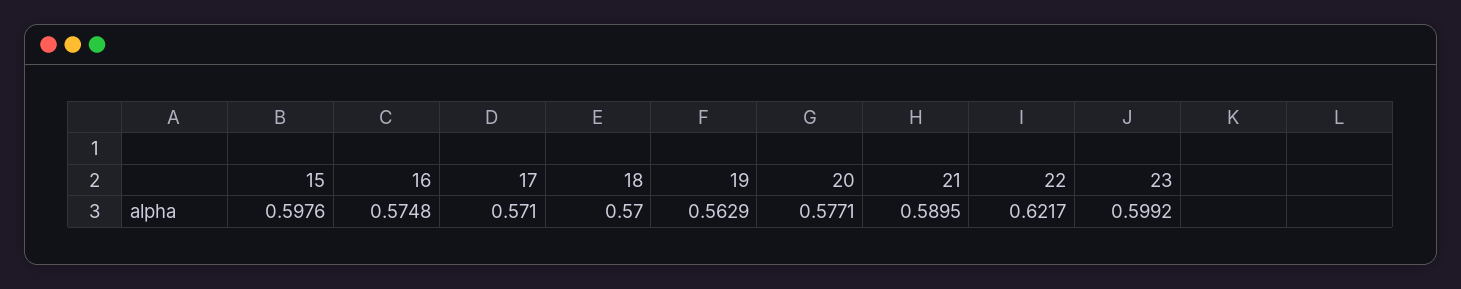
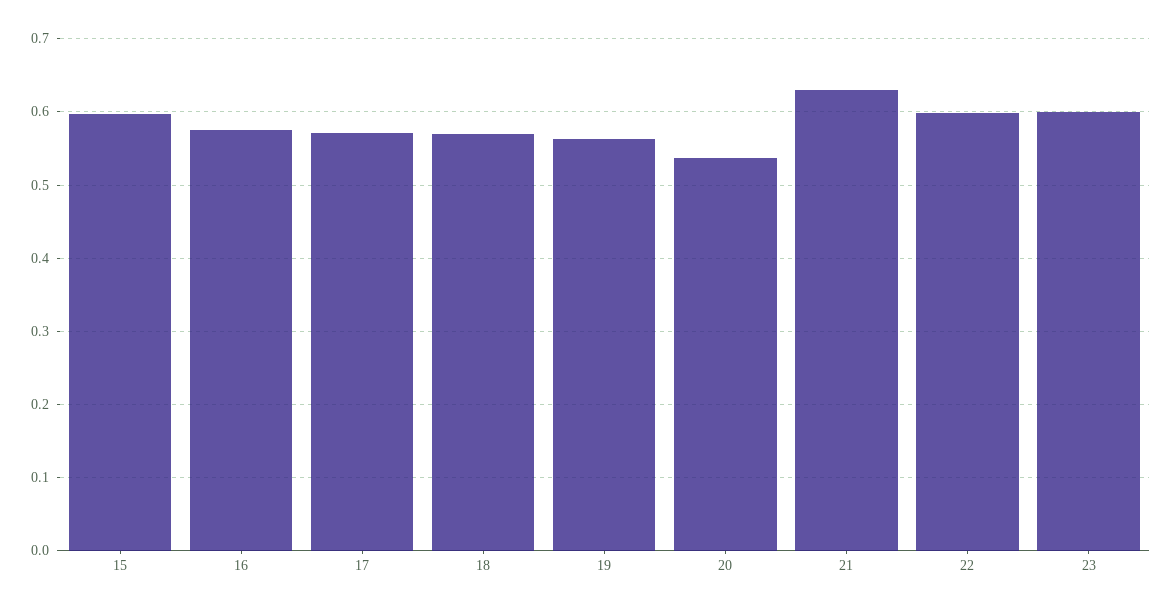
20: 0.5771 -> 0.54
21: 0.5895 -> 0.63
22: 0.6217 -> 0.6

